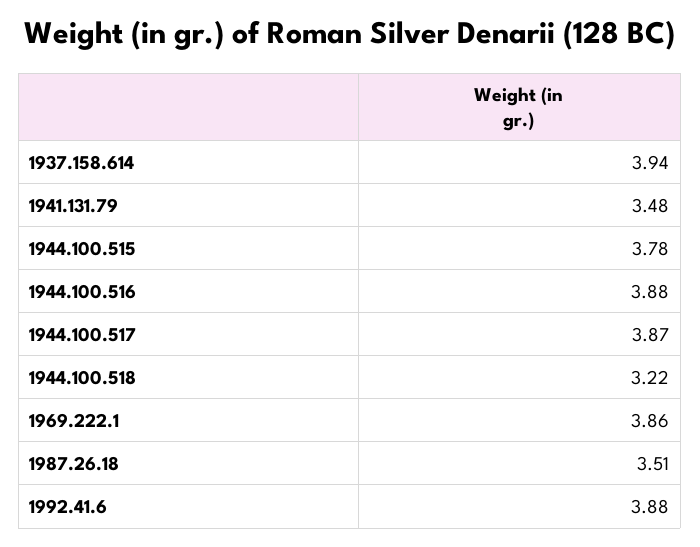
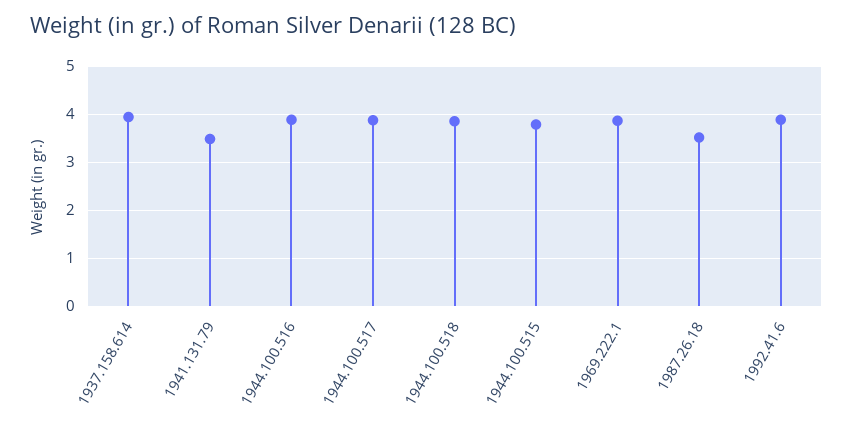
1944.100.518: 3.22 -> 3.8

